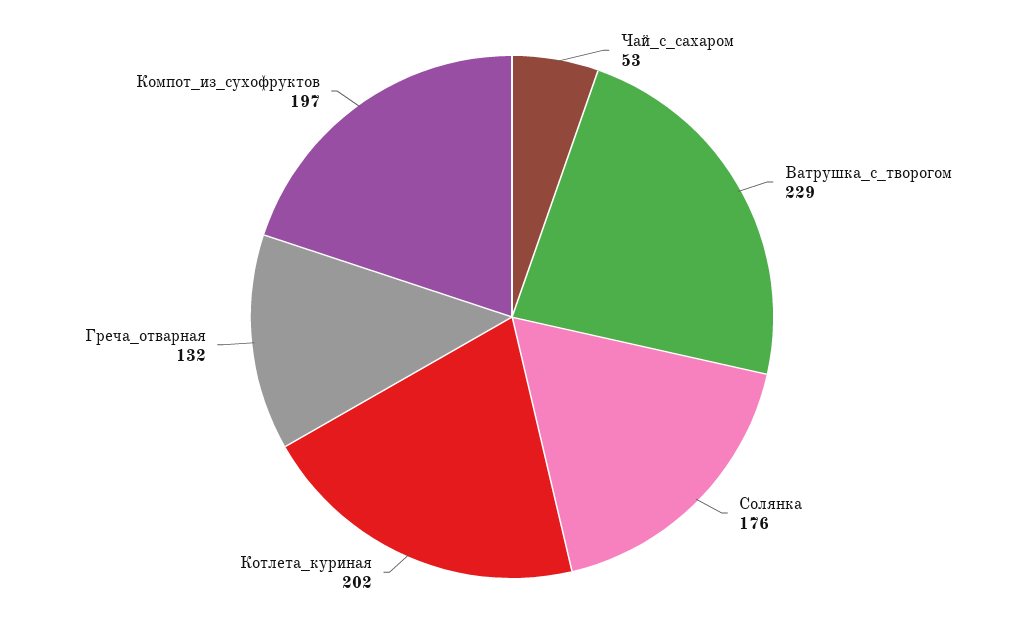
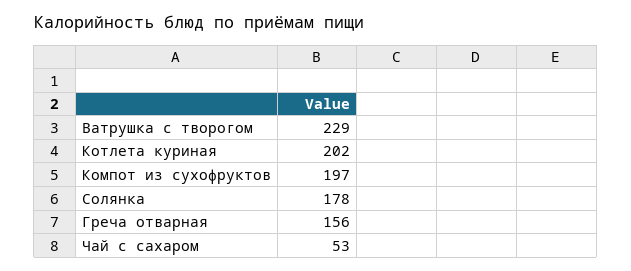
Солянка: 176 -> 178
Греча_отварная: 132 -> 156

